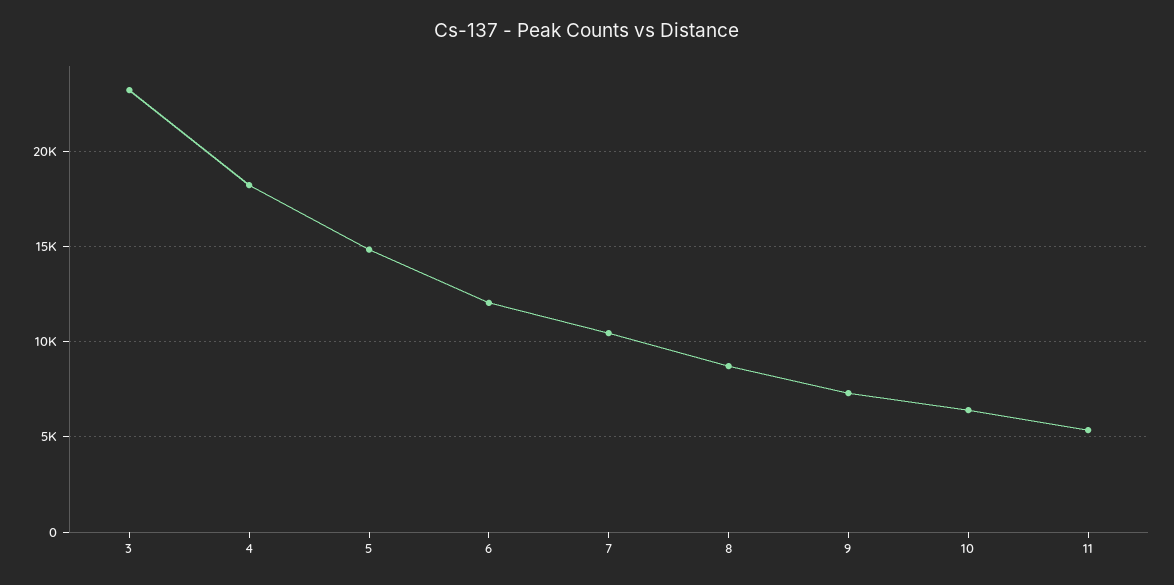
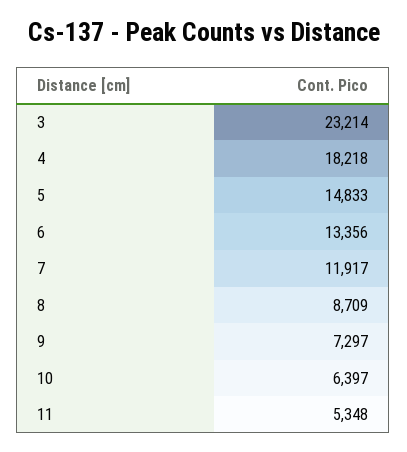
6: 12000 -> 13356
7: 10500 -> 11917

